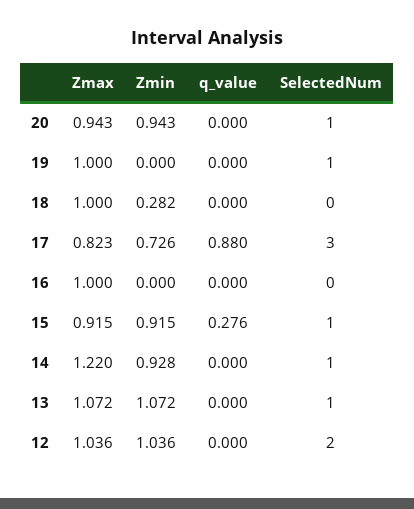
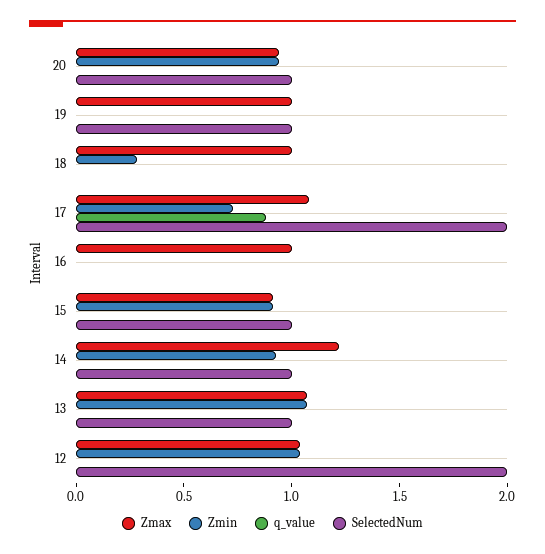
Zmax, 17: 0.823 -> 1.1
SelectedNum, 17: 3 -> 2
q_value, 15: 0.276 -> 0

